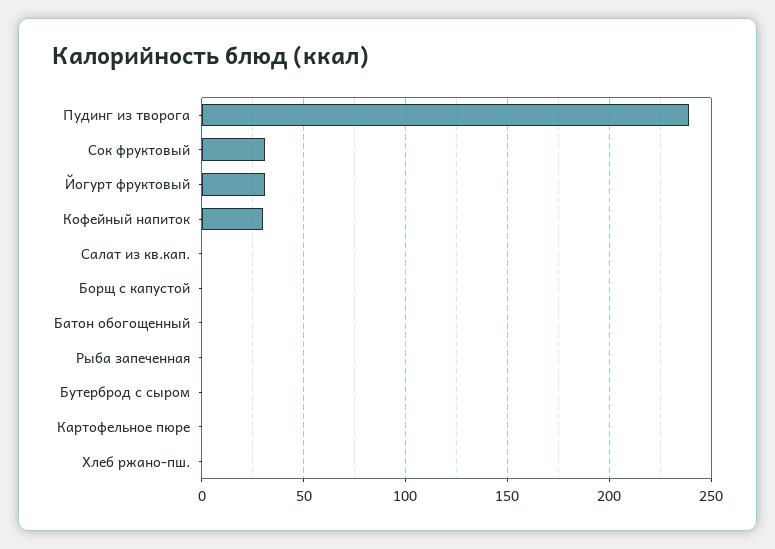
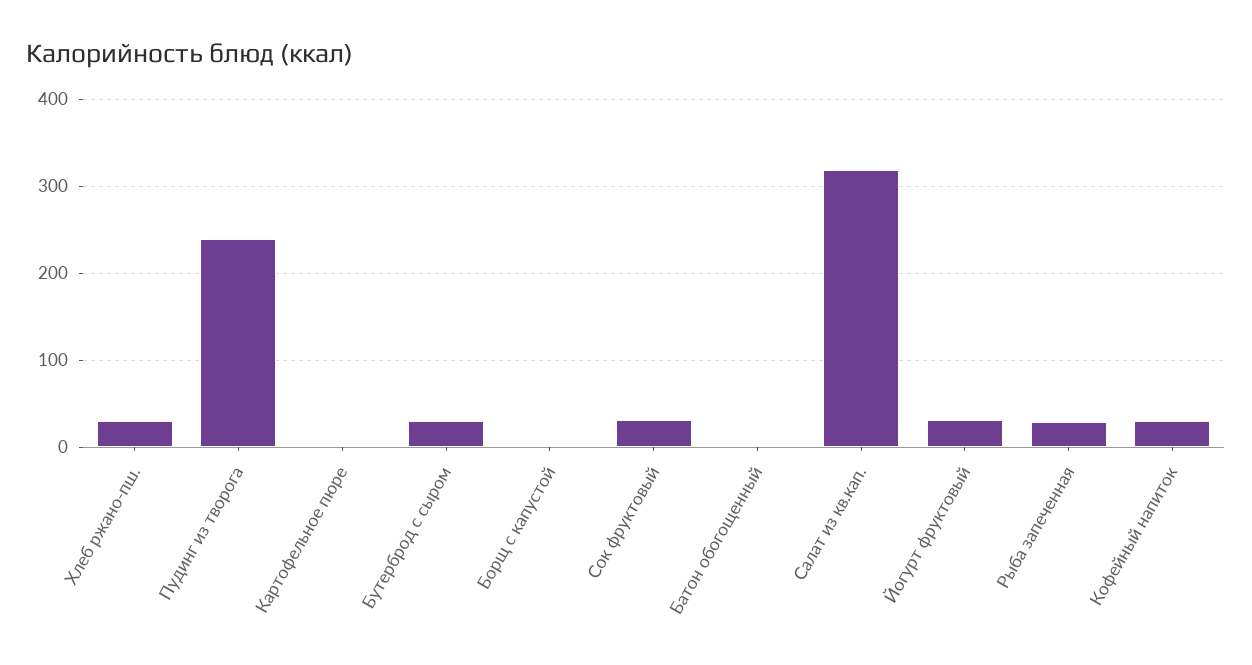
Салат из кв.кап.: 0 -> 320
Рыба запеченная: 0 -> 30
Бутерброд с сыром: 0 -> 30
Хлеб ржано-пш.: 0 -> 30

